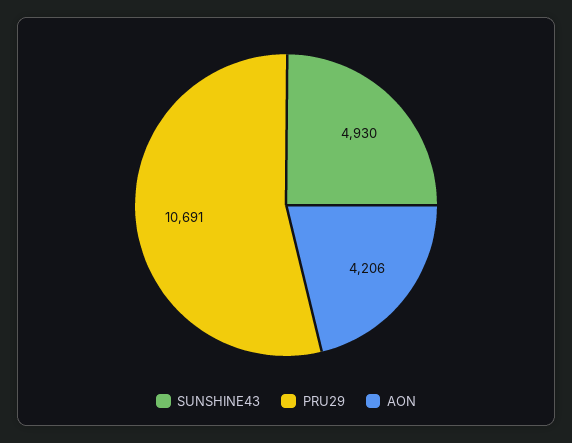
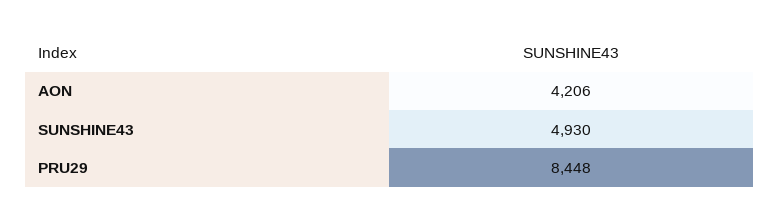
PRU29: 10691 -> 8448

